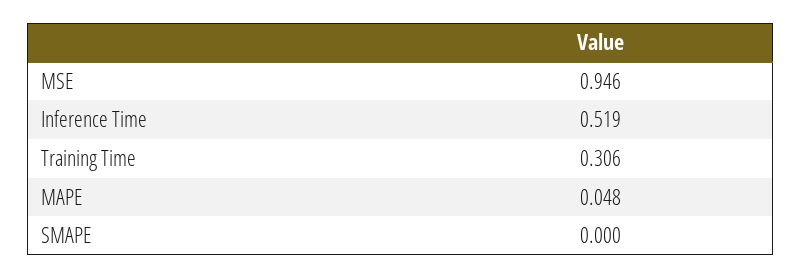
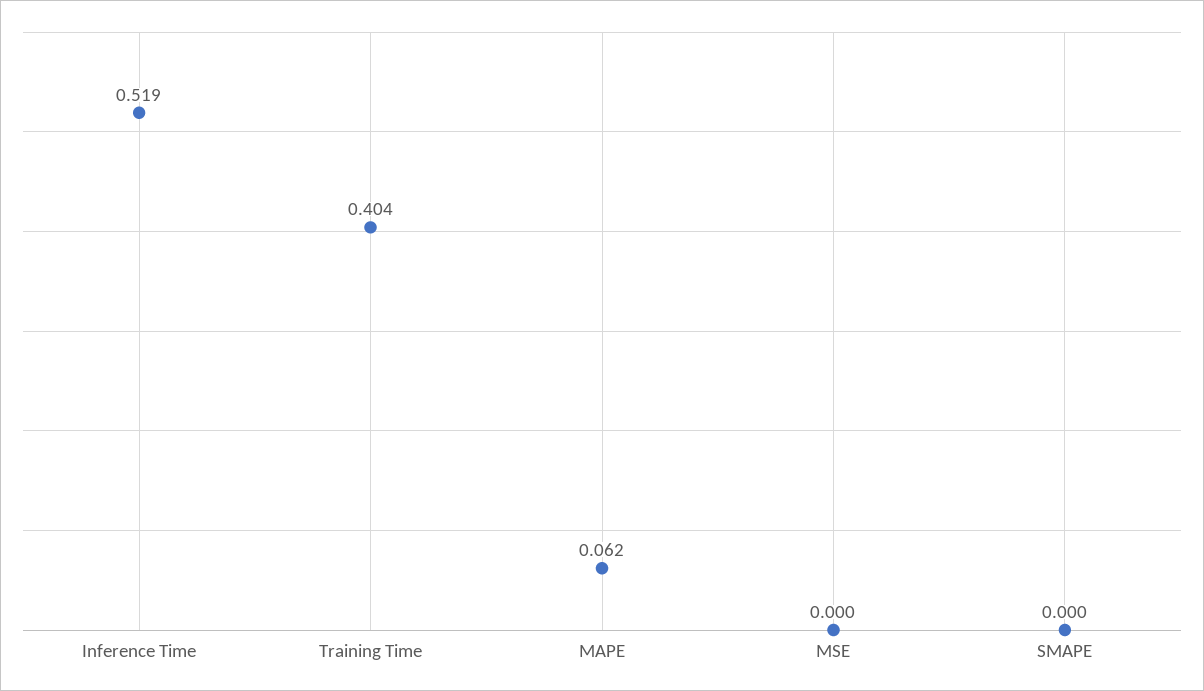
MSE: 0.946 -> 0
Training Time: 0.306 -> 0.404
MAPE: 0.048 -> 0.062

